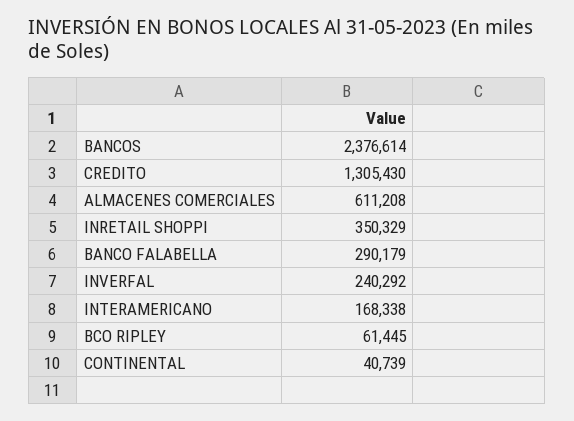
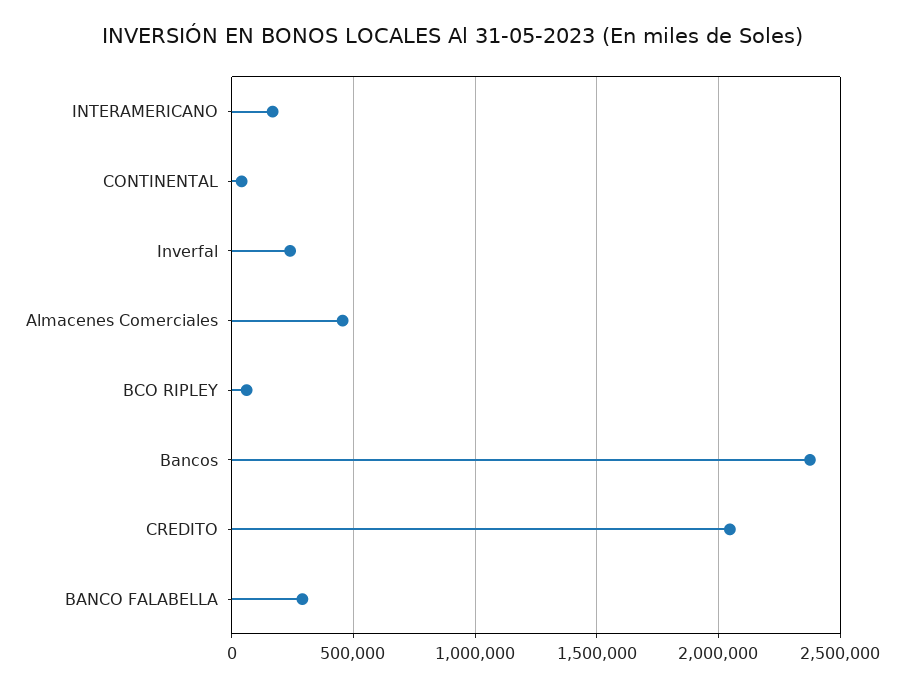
CREDITO: 1305430 -> 2050000
ALMACENES COMERCIALES: 611208 -> 450000
INRETAIL SHOPPI: 350329 -> none

